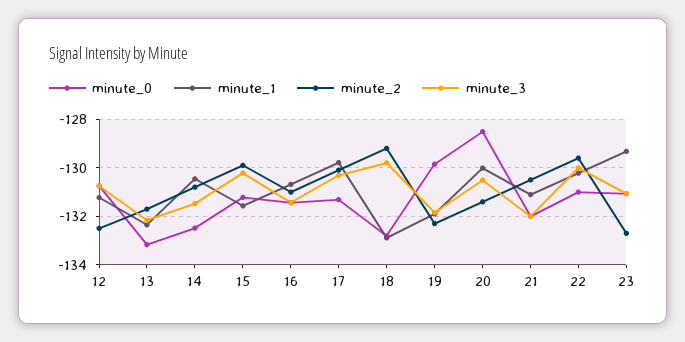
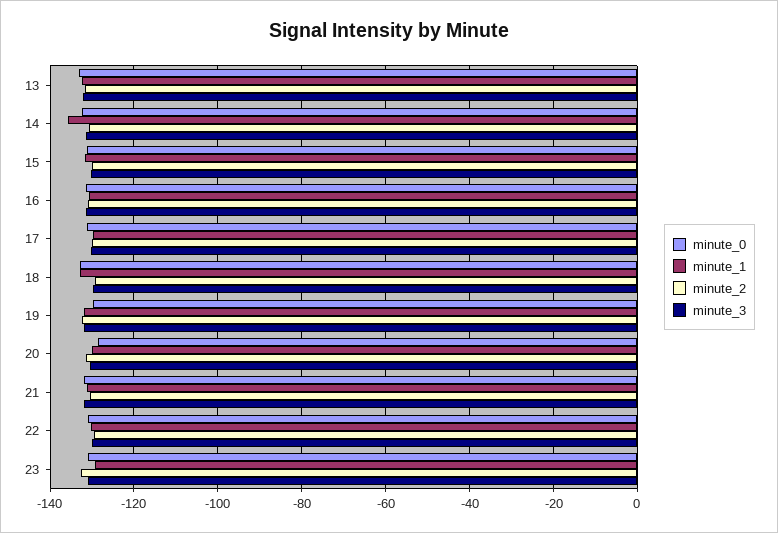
minute_0, 12: -130.75 -> none
minute_1, 12: -131.25 -> none
minute_2, 12: -132.5 -> none
minute_3, 12: -130.75 -> none
minute_1, 14: -130.5 -> -136

